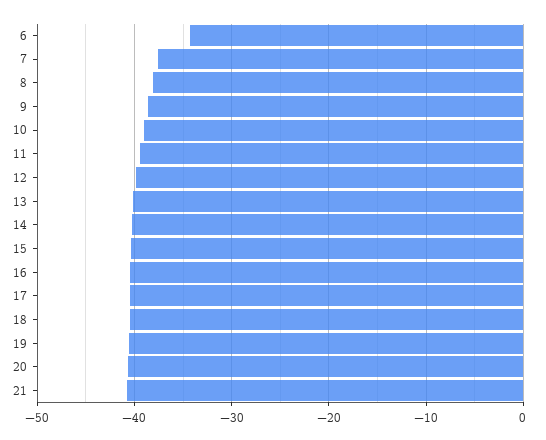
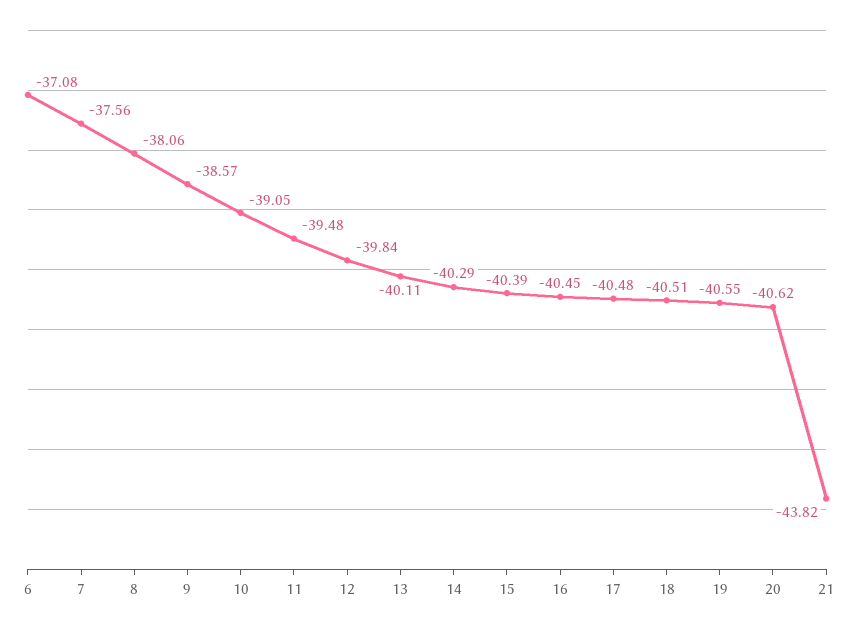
6: -34 -> -37.08
21: -41 -> -43.82

